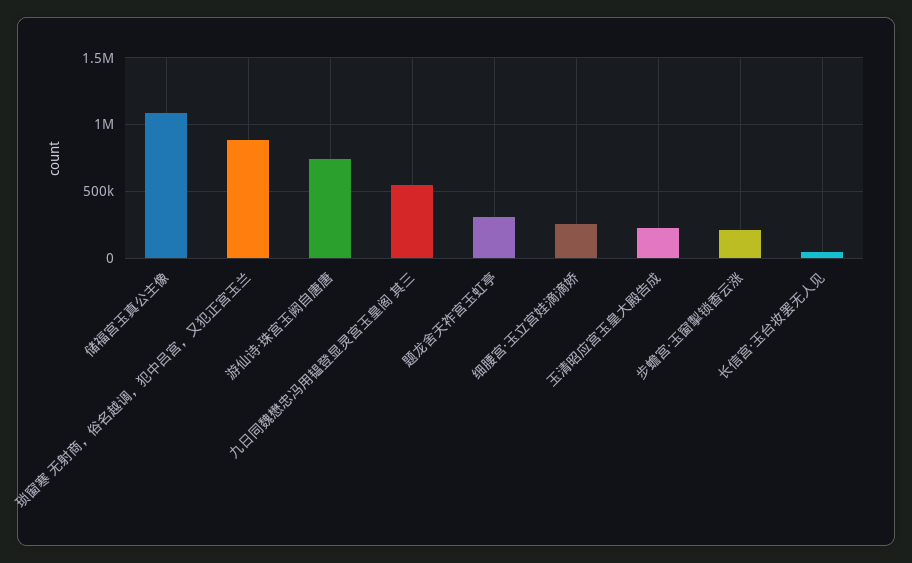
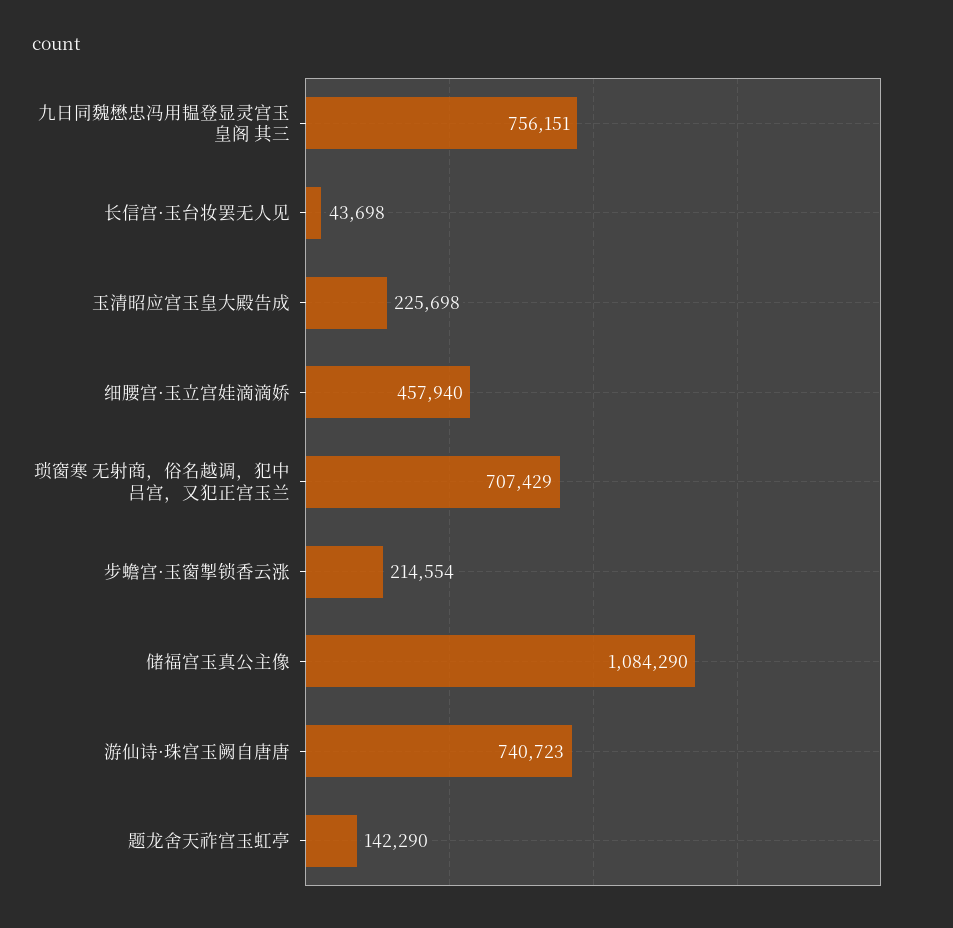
琐窗寒 无射商，俗名越调，犯中吕宫，又犯正宫玉兰: 900000 -> 707429
九日同魏懋忠冯用韫登显灵宫玉皇阁 其三: 550000 -> 756151
题龙舍天祚宫玉虹亭: 300000 -> 142290
细腰宫·玉立宫娃滴滴娇: 250000 -> 457940

